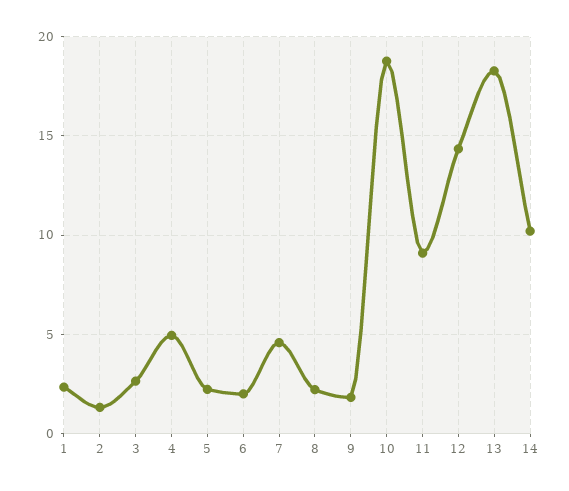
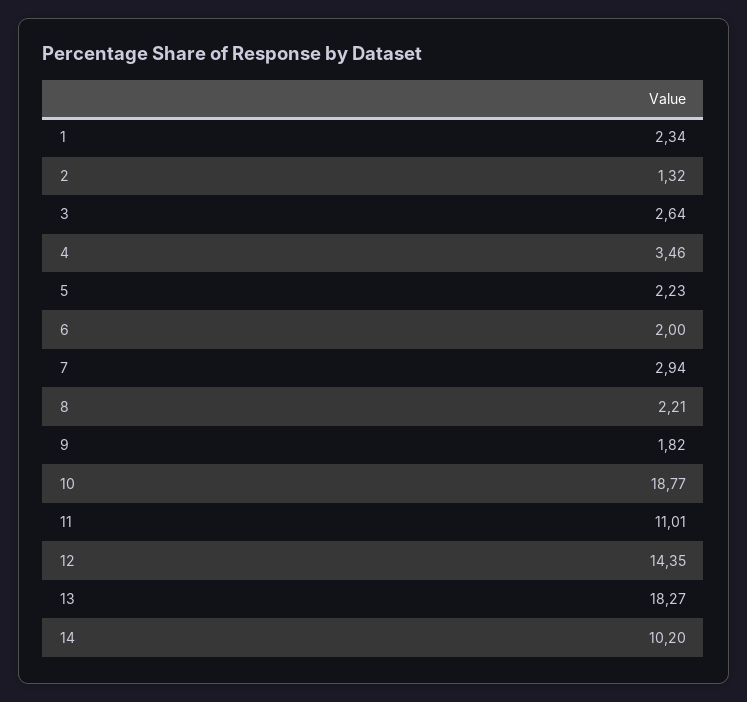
4: 5 -> 3.46
7: 4.5 -> 2.94
11: 9 -> 11.01

